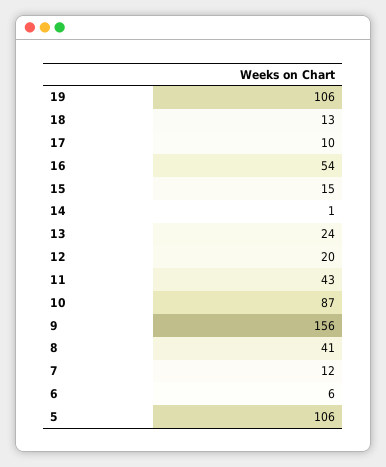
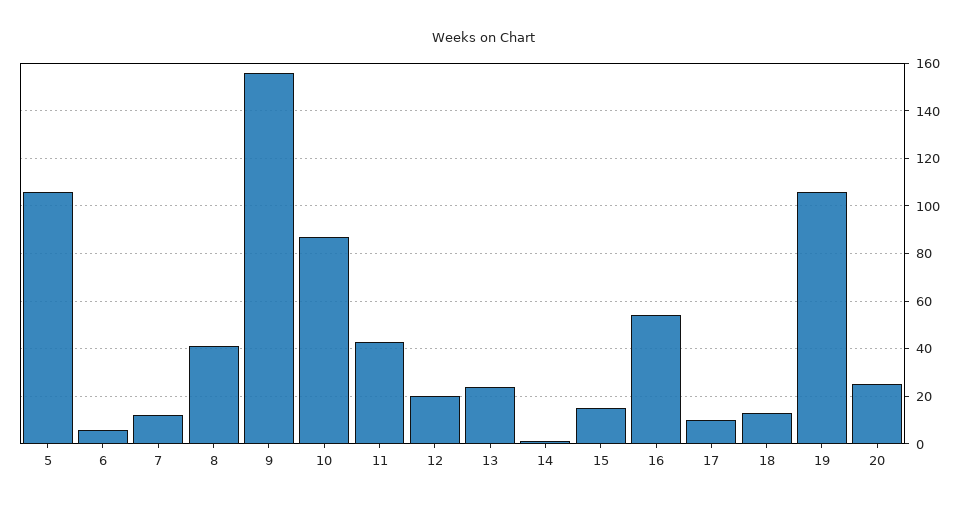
20: none -> 25

